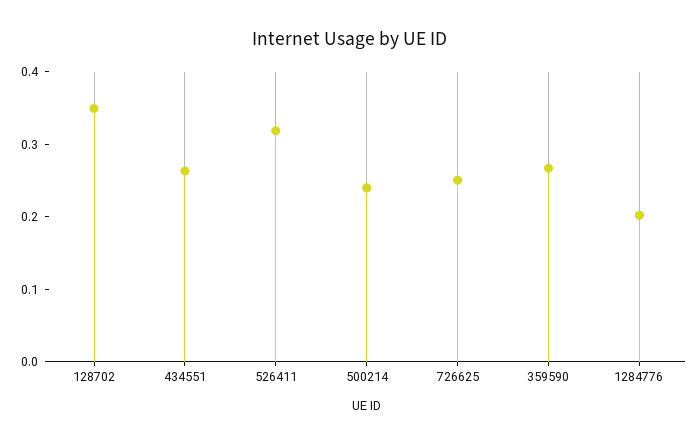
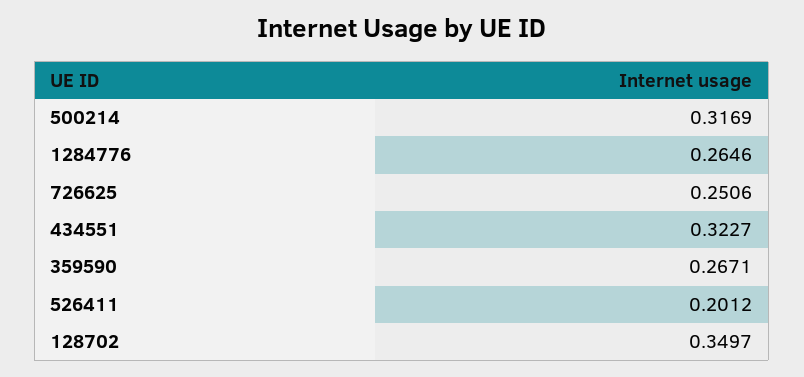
434551: 0.26 -> 0.3227
526411: 0.32 -> 0.2012
500214: 0.24 -> 0.3169
1284776: 0.2 -> 0.2646

